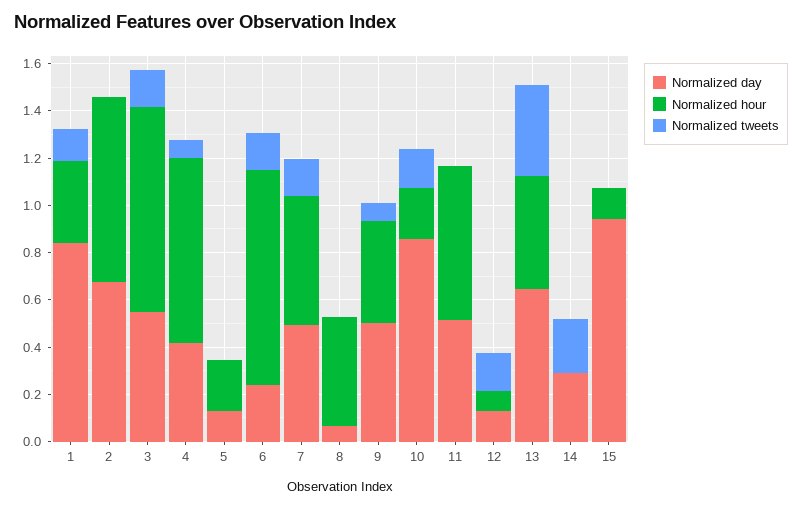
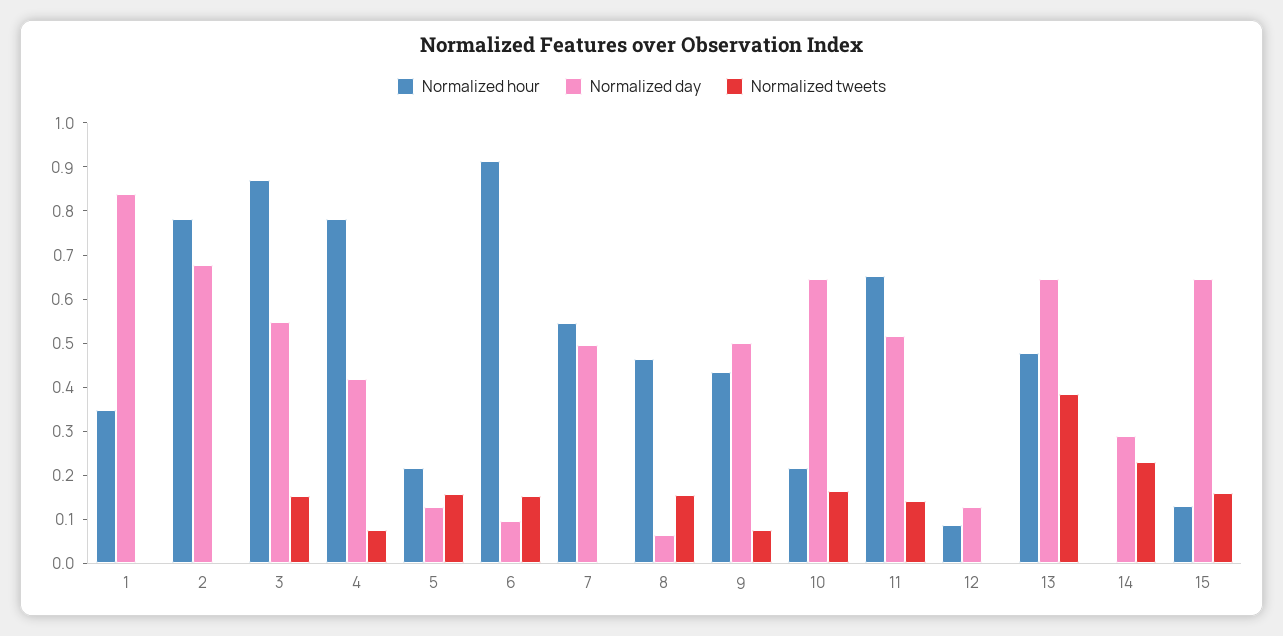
Normalized tweets, 1: 0.15 -> 0
Normalized tweets, 5: 0 -> 0.16
Normalized day, 6: 0.25 -> 0.1
Normalized tweets, 7: 0.15 -> 0
Normalized tweets, 8: 0 -> 0.16
Normalized day, 10: 0.85 -> 0.64
Normalized tweets, 11: 0 -> 0.14
Normalized tweets, 12: 0.15 -> 0
Normalized day, 15: 0.95 -> 0.64
Normalized tweets, 15: 0 -> 0.16

